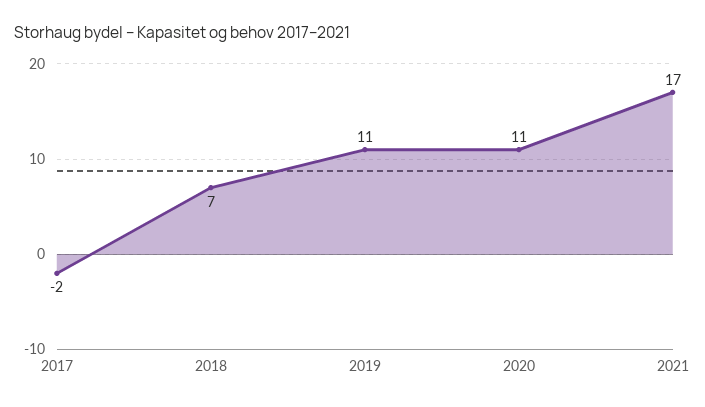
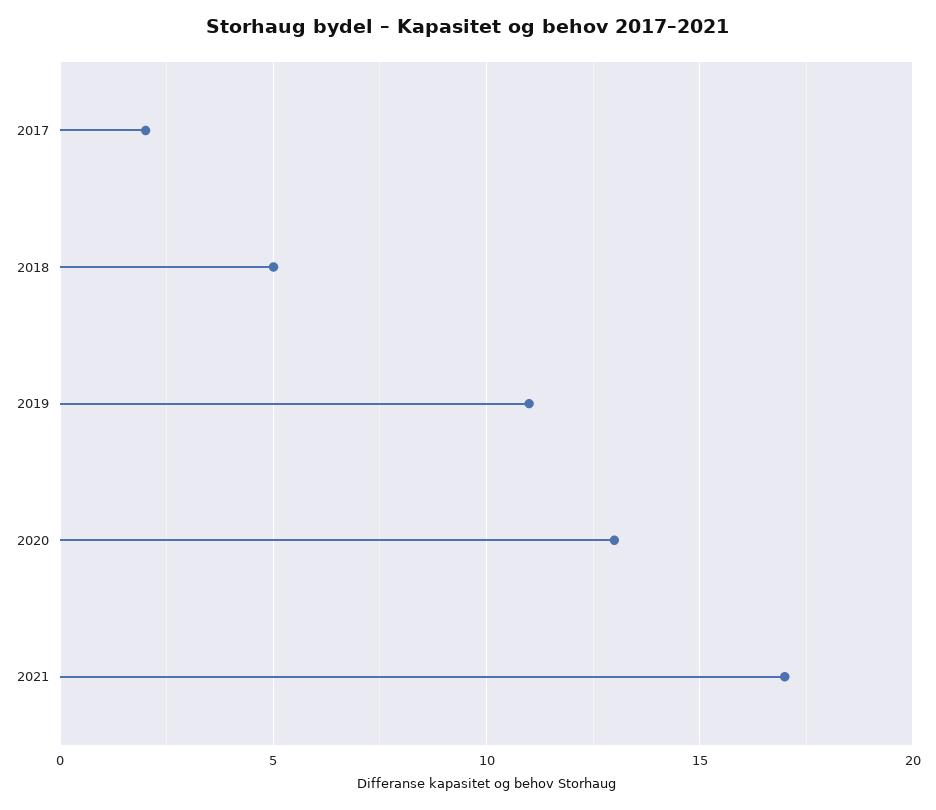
2017: -2 -> 2
2018: 7 -> 5
2020: 11 -> 13

